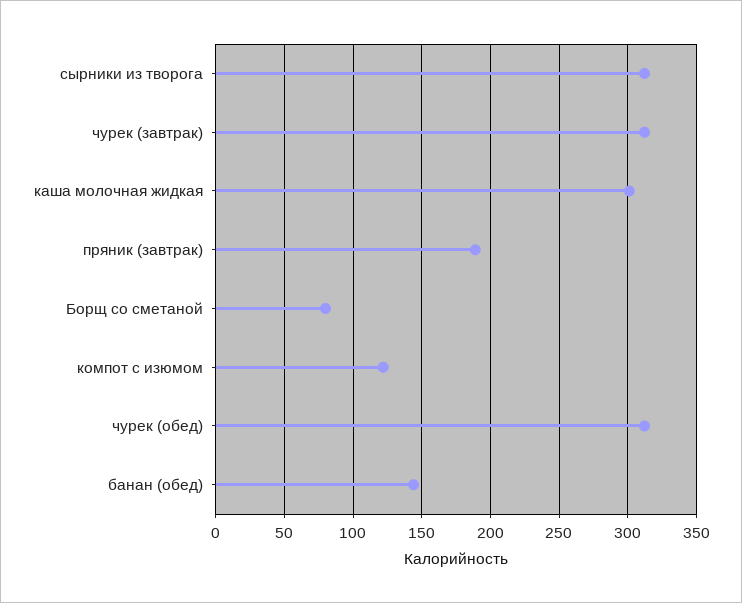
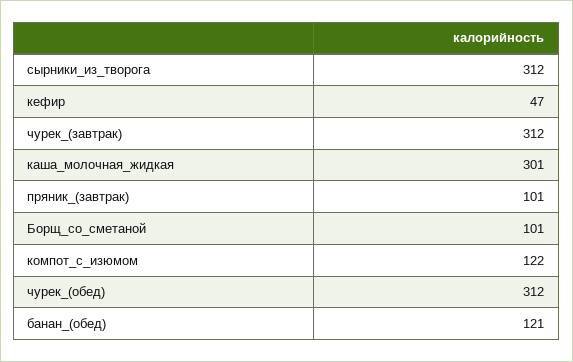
пряник (завтрак): 190 -> 101
Борщ со сметаной: 80 -> 101
банан (обед): 145 -> 121
кефир: none -> 47

